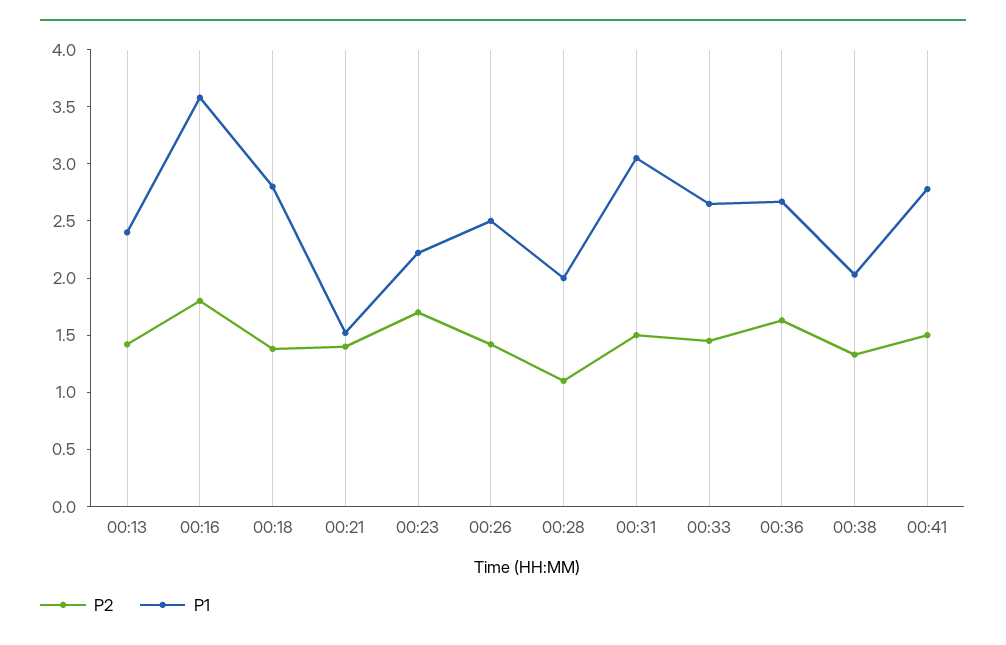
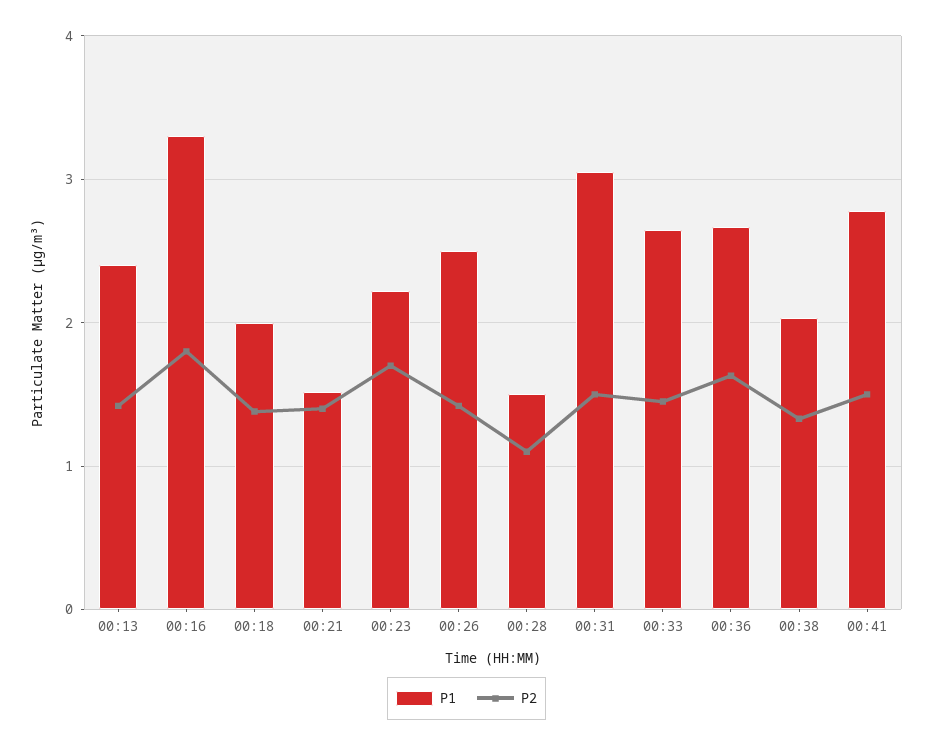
P1, 00:16: 3.6 -> 3.3
P1, 00:18: 2.8 -> 2
P1, 00:28: 2 -> 1.5

